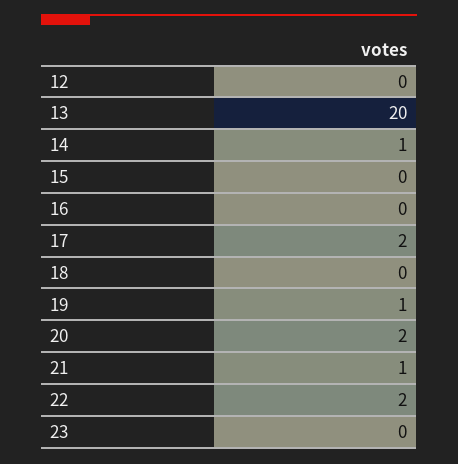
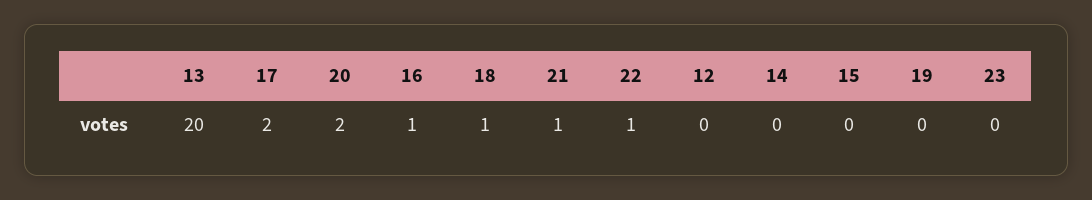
14: 1 -> 0
16: 0 -> 1
18: 0 -> 1
19: 1 -> 0
22: 2 -> 1

